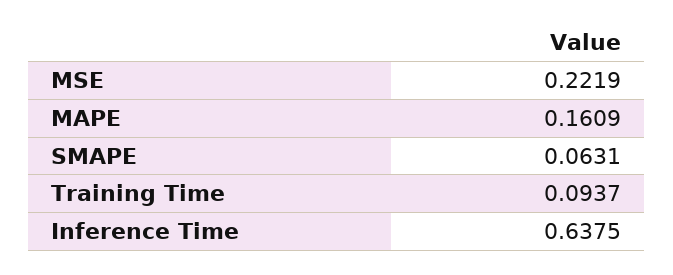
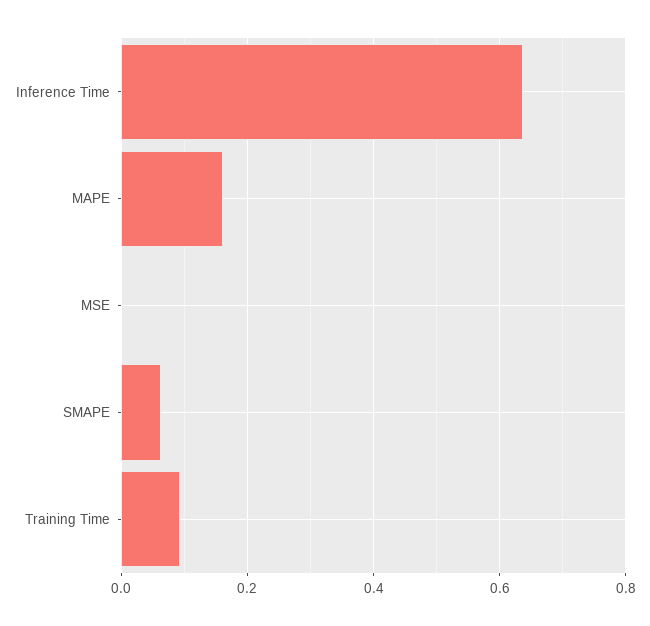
MSE: 0.2219 -> 0

